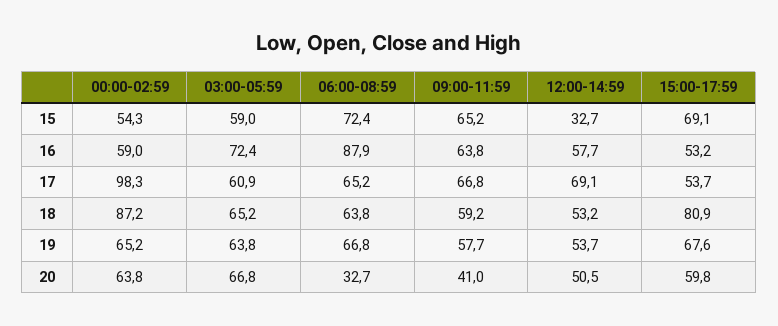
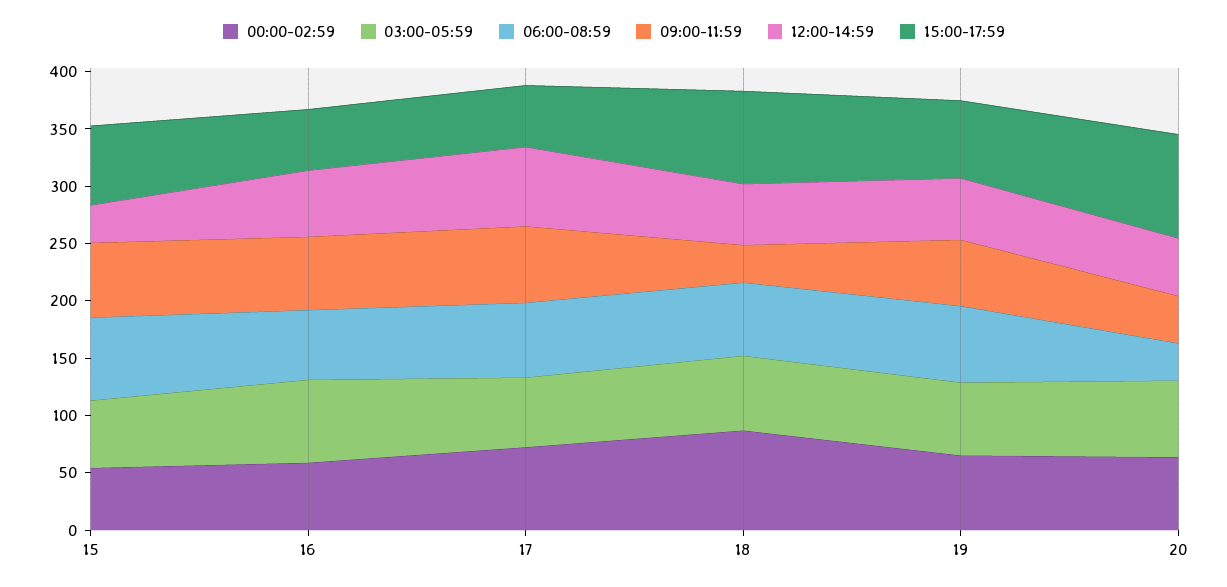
06:00-08:59, 16: 87.9 -> 60
00:00-02:59, 17: 98.3 -> 70
09:00-11:59, 18: 59.2 -> 30
15:00-17:59, 20: 59.8 -> 90

